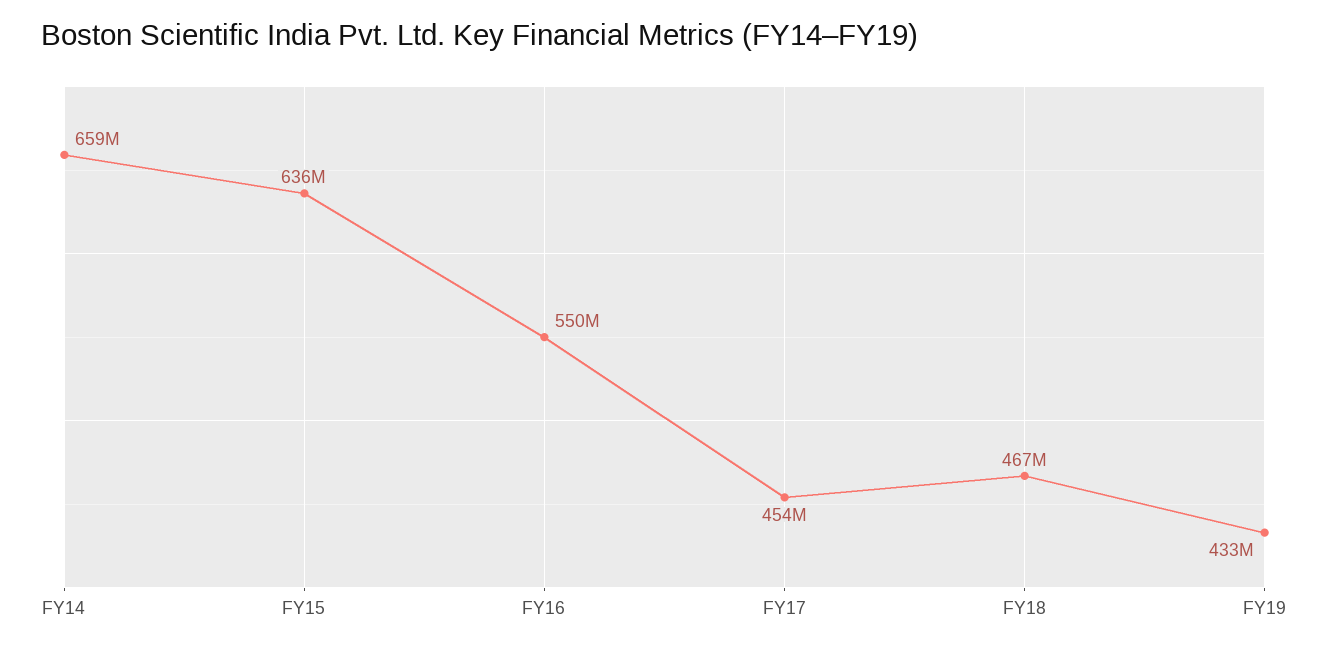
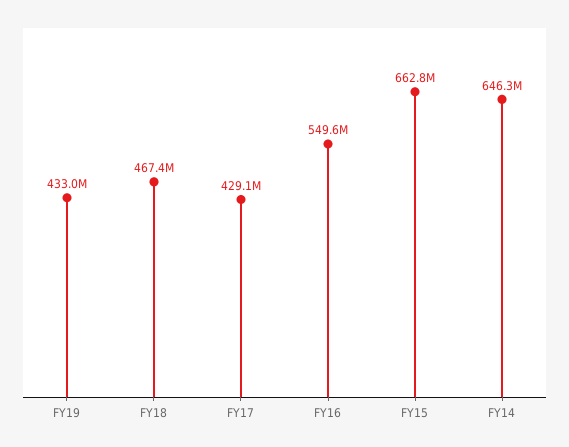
FY14: 659000000 -> 646300000
FY15: 636000000 -> 662800000
FY17: 454000000 -> 429100000

